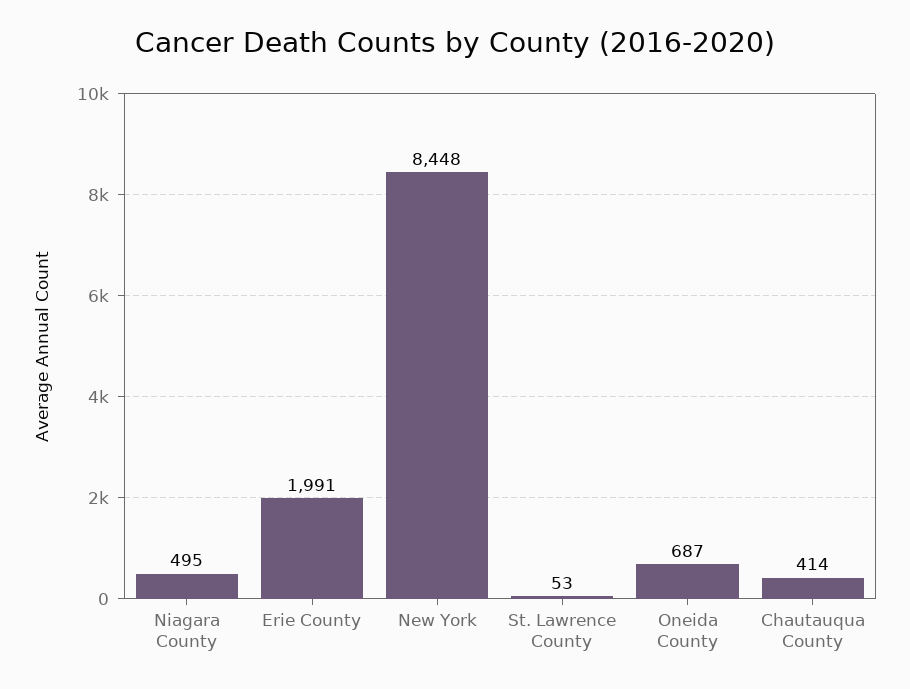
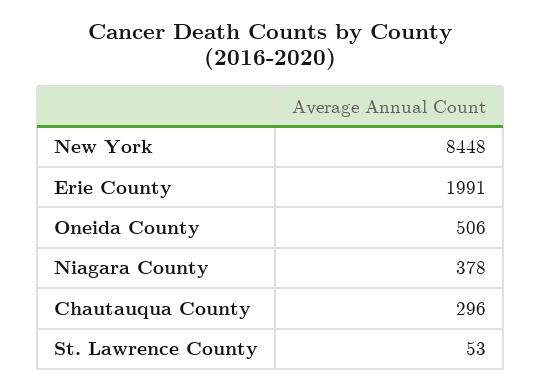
Niagara County: 495 -> 378
Oneida County: 687 -> 506
Chautauqua County: 414 -> 296

